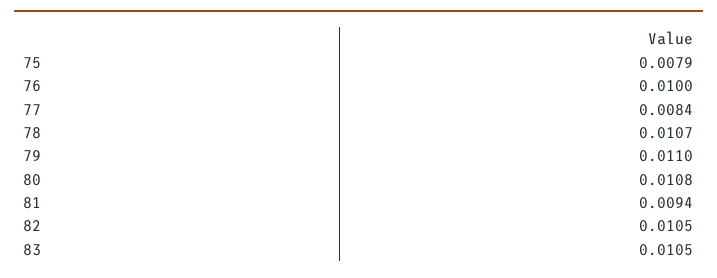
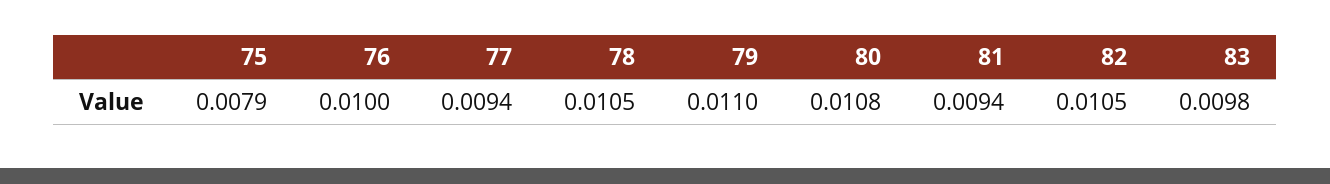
77: 0.0084 -> 0.0094
78: 0.0107 -> 0.0105
83: 0.0105 -> 0.0098

